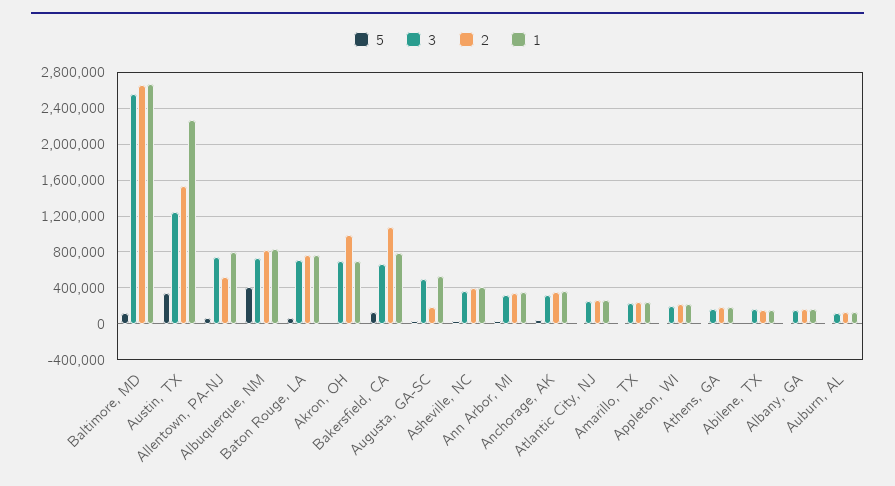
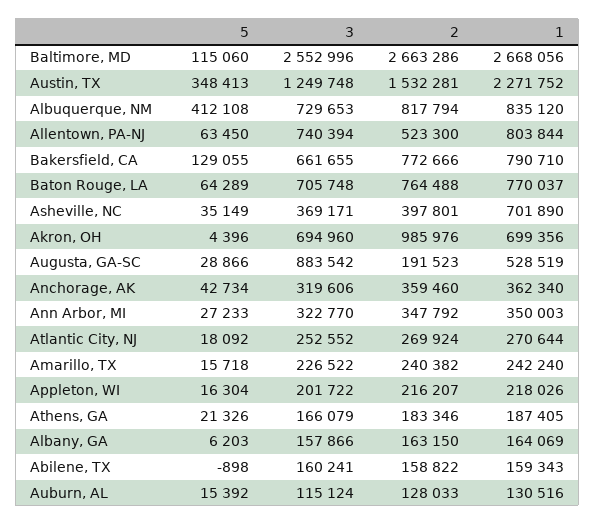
2, Bakersfield, CA: 1100000 -> 772666
3, Augusta, GA-SC: 500000 -> 883542
1, Asheville, NC: 400000 -> 701890

